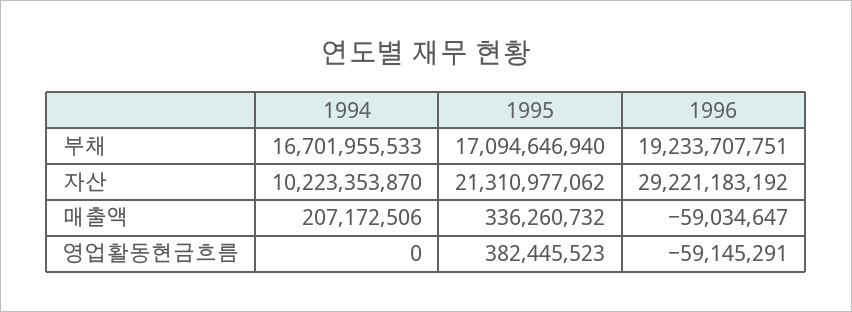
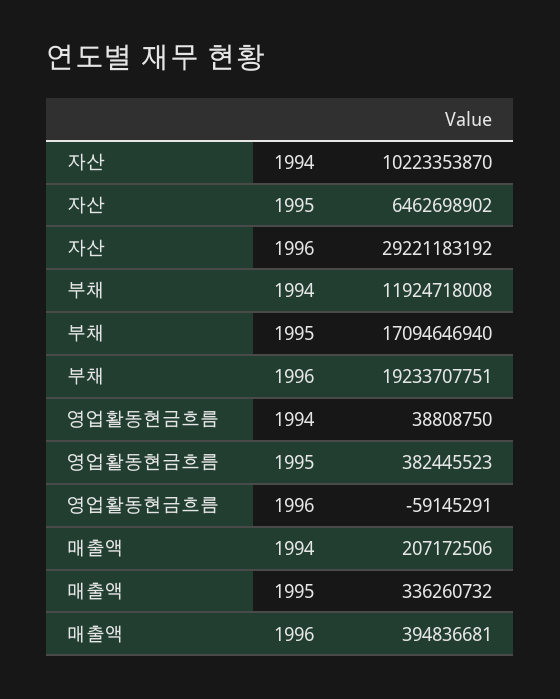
1994, 부채: 16701955533 -> 11924718008
1995, 자산: 21310977062 -> 6462698902
1996, 매출액: -59034647 -> 394836681
1994, 영업활동현금흐름: 0 -> 38808750

